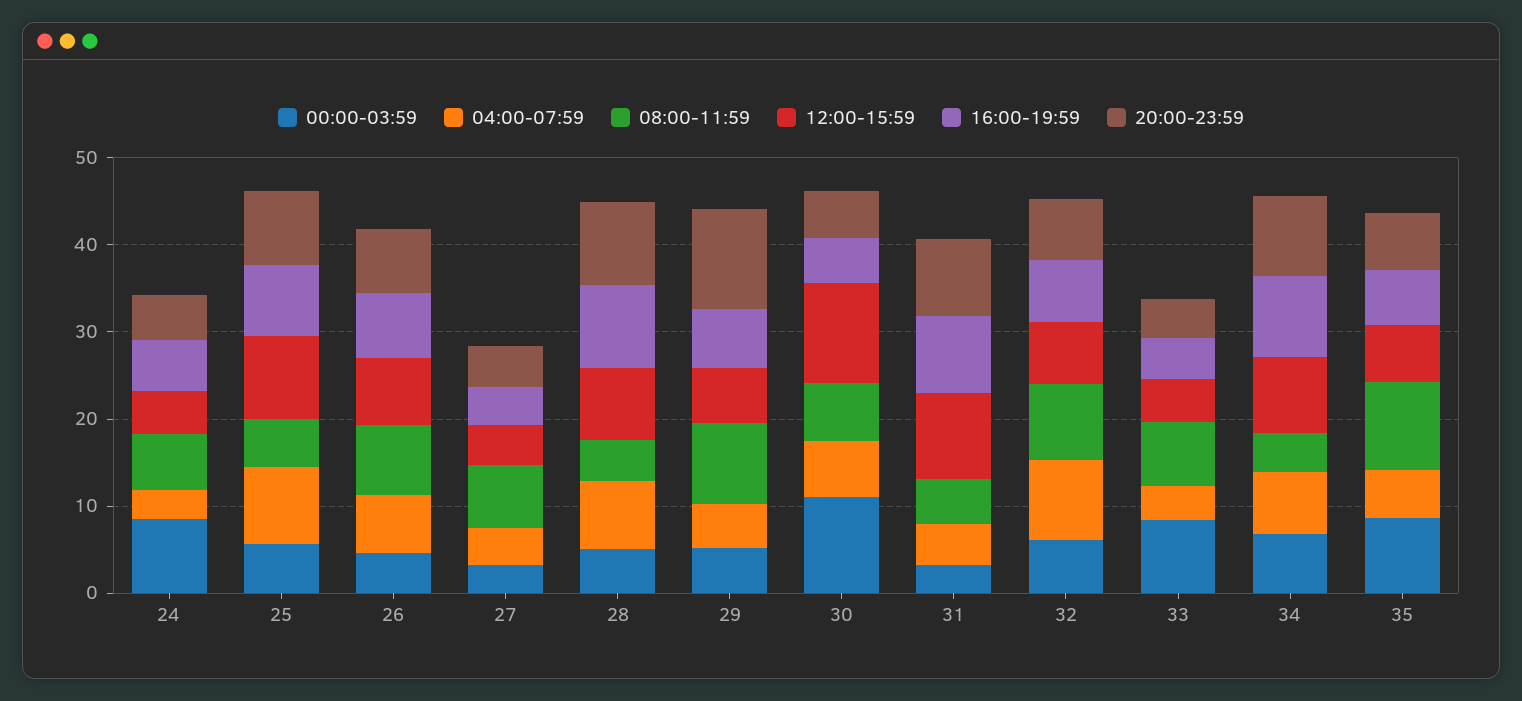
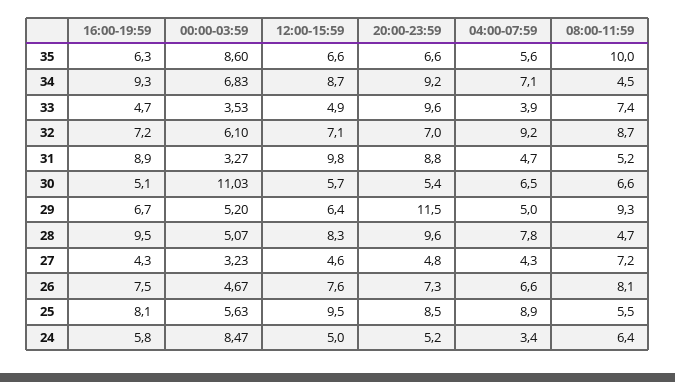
12:00-15:59, 30: 12 -> 5.7
00:00-03:59, 33: 8 -> 3.53
20:00-23:59, 33: 4 -> 9.6

